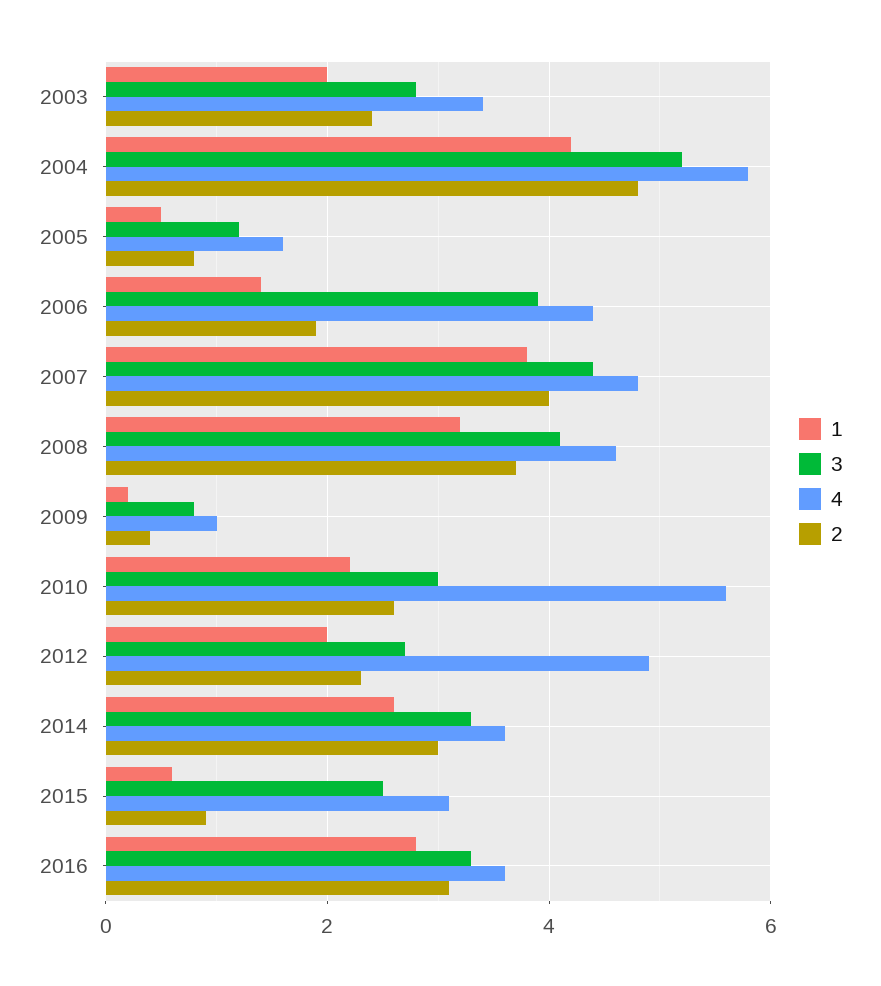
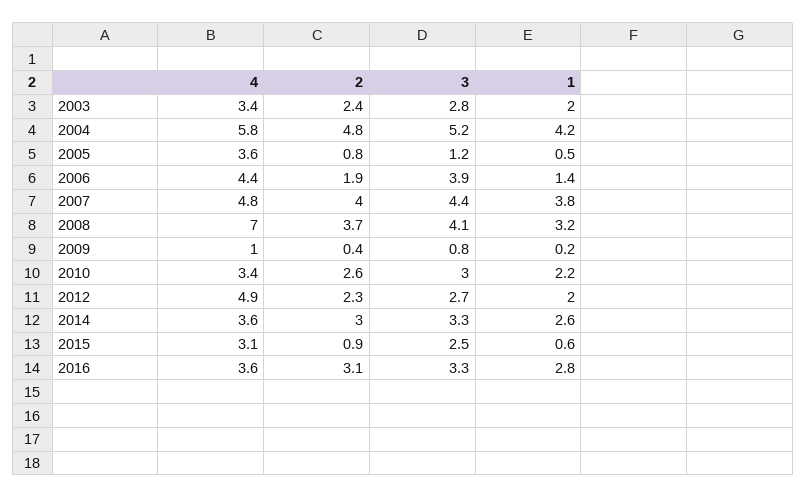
4, 2005: 1.5 -> 3.6
4, 2008: 4.5 -> 7
4, 2010: 5.5 -> 3.4

